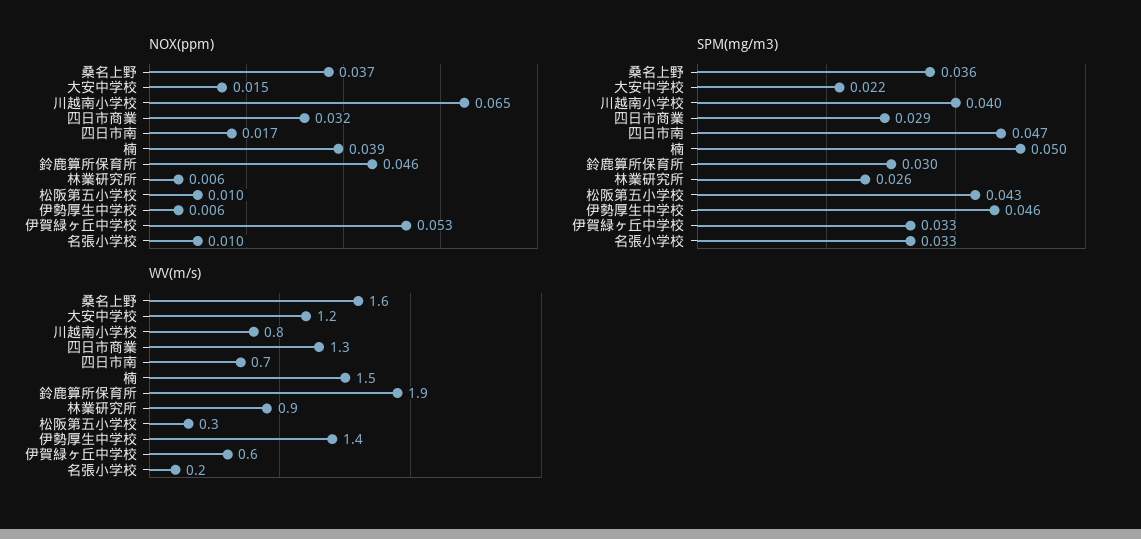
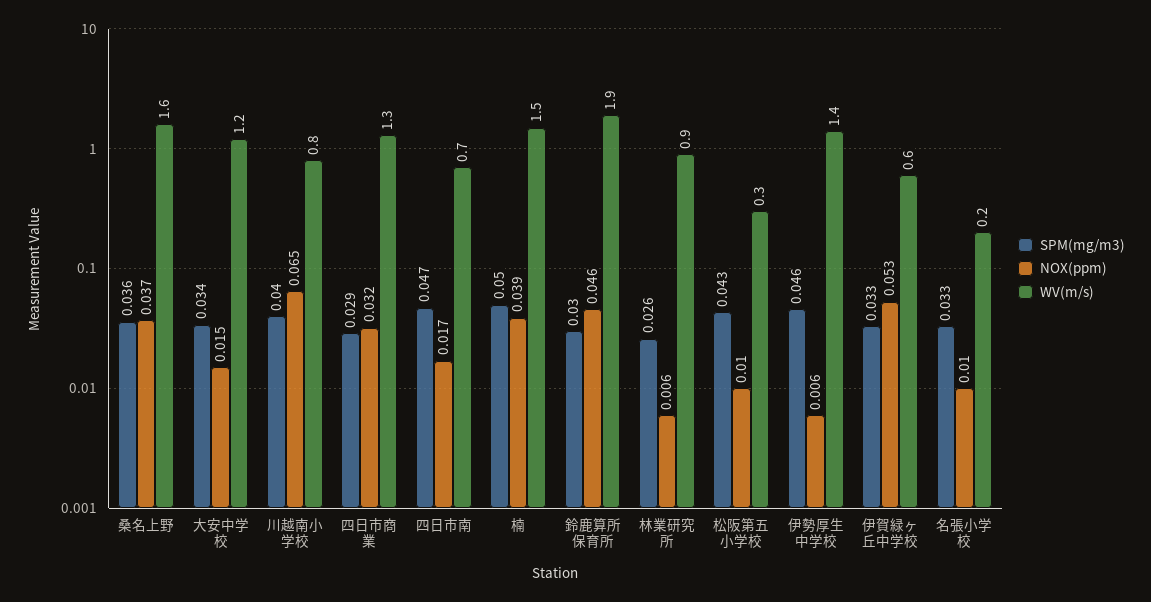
SPM(mg/m3), 大安中学校: 0.022 -> 0.034

